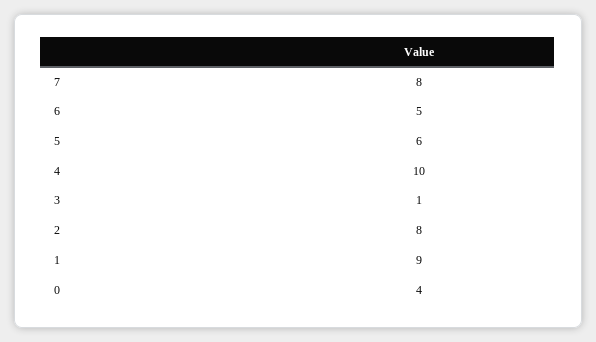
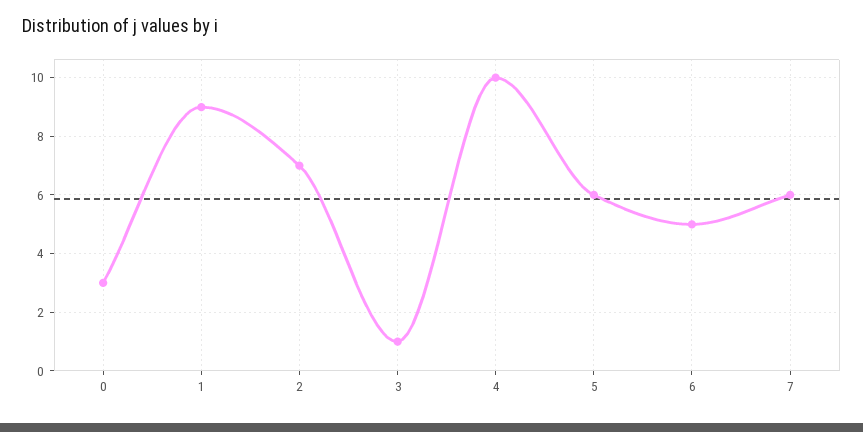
7: 8 -> 6
2: 8 -> 7
0: 4 -> 3

